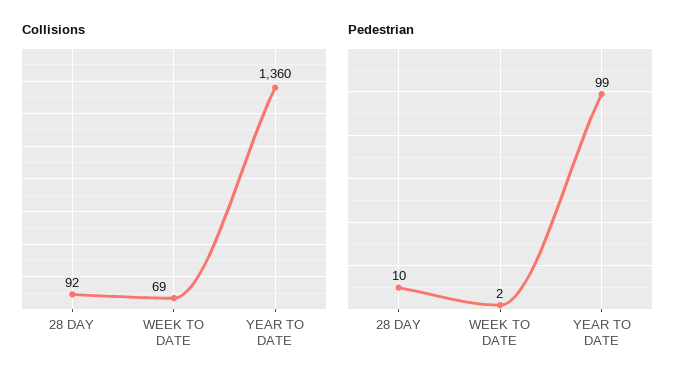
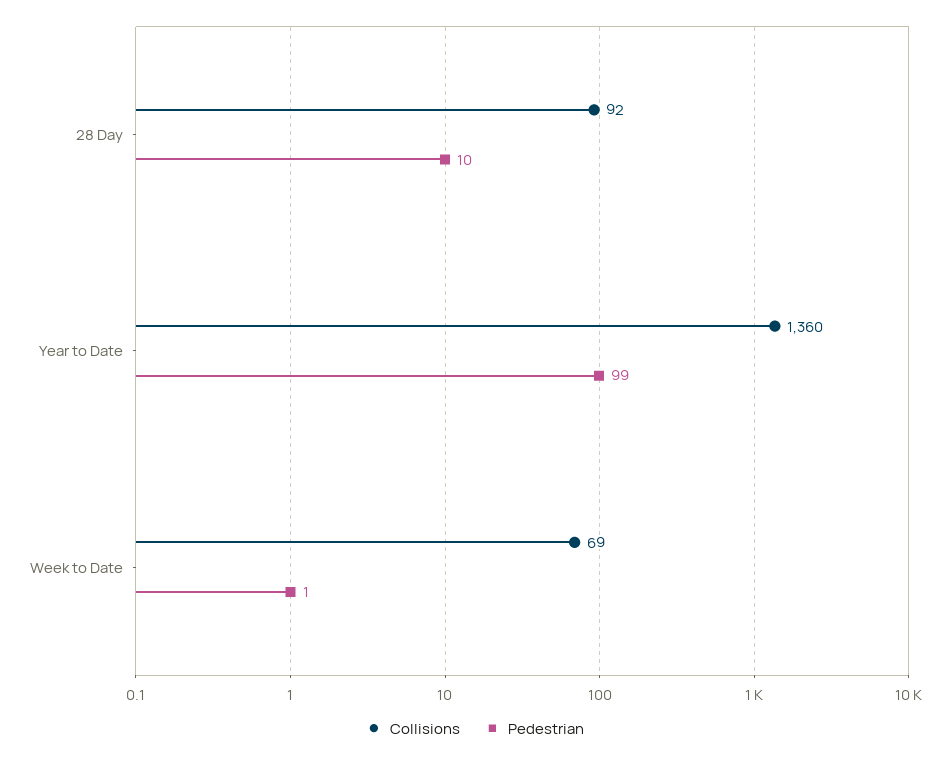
Pedestrian, WEEK TO DATE: 2 -> 1

